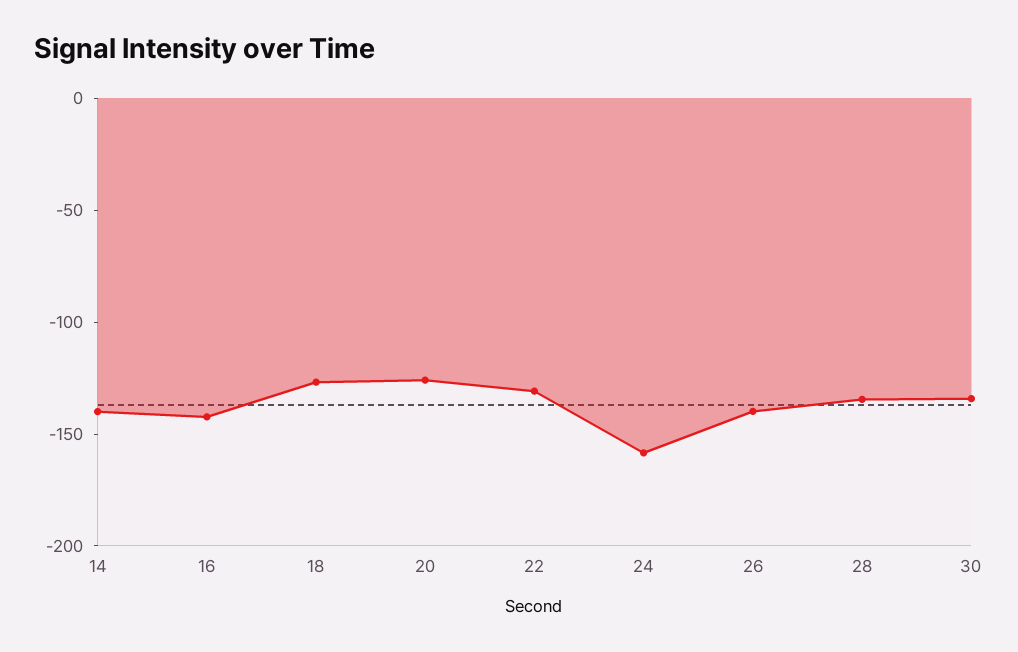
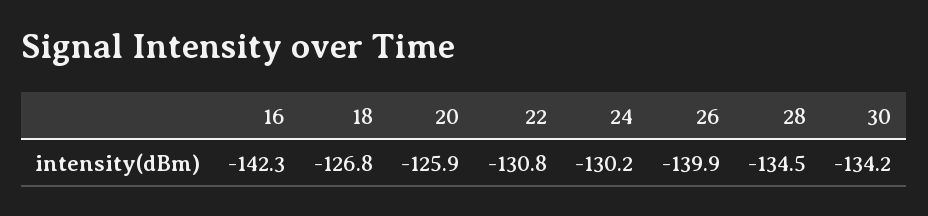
14: -140 -> none
24: -160 -> -130.2

